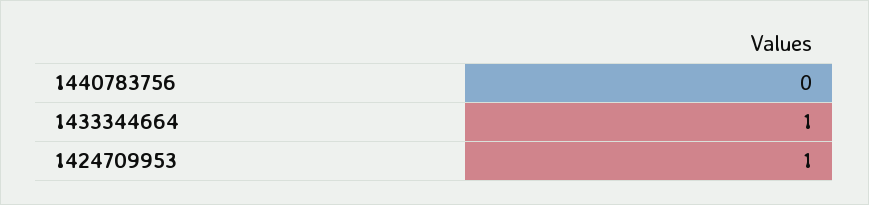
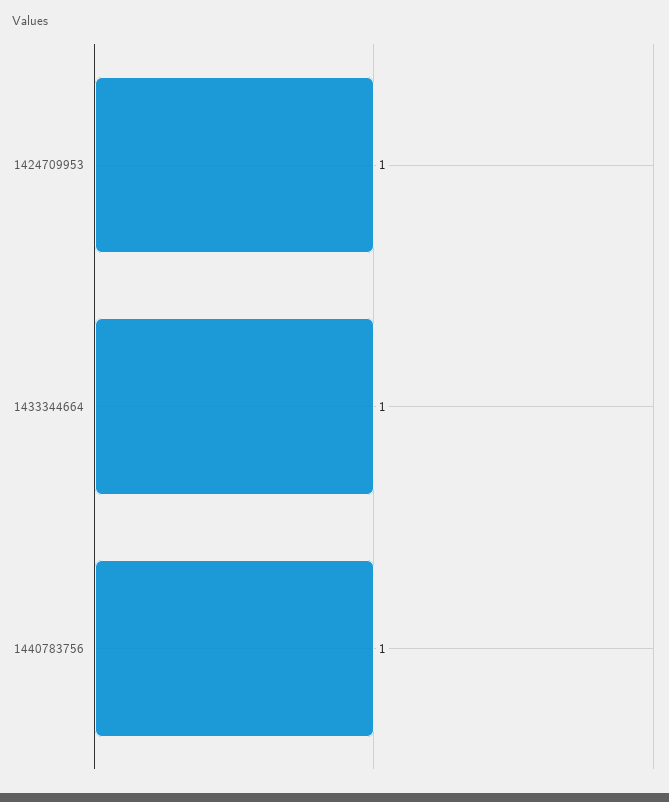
1440783756: 0 -> 1

